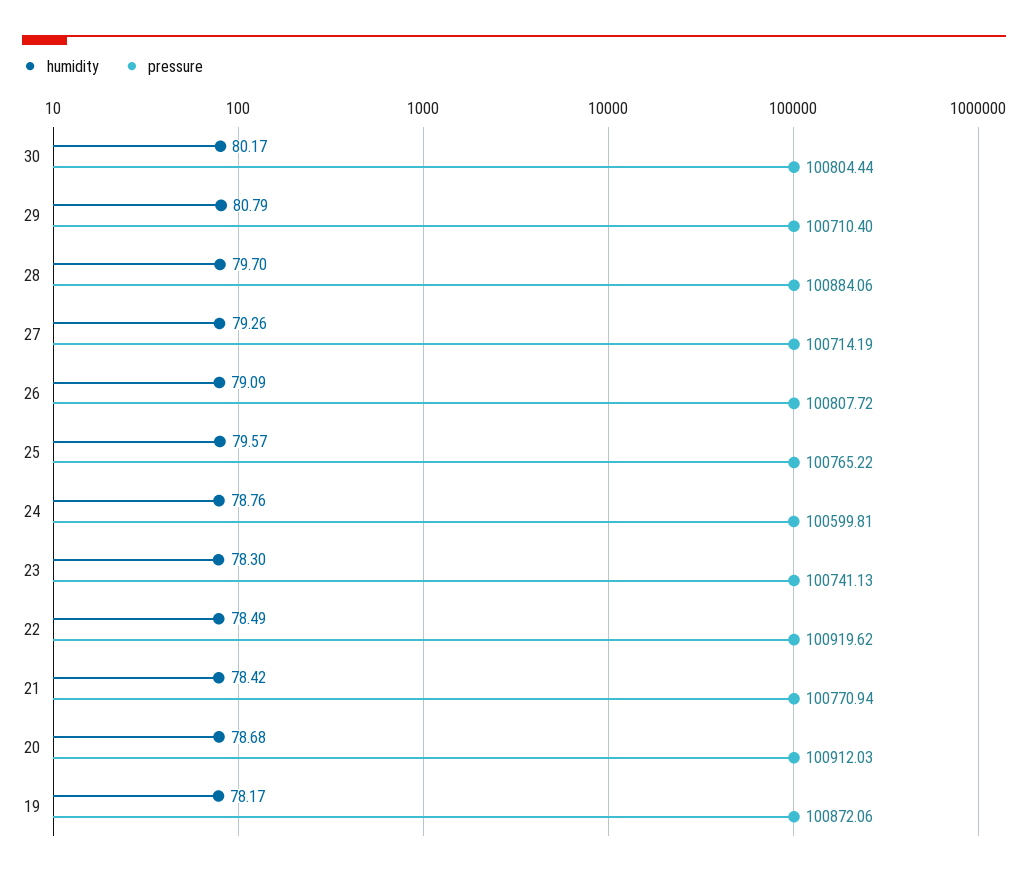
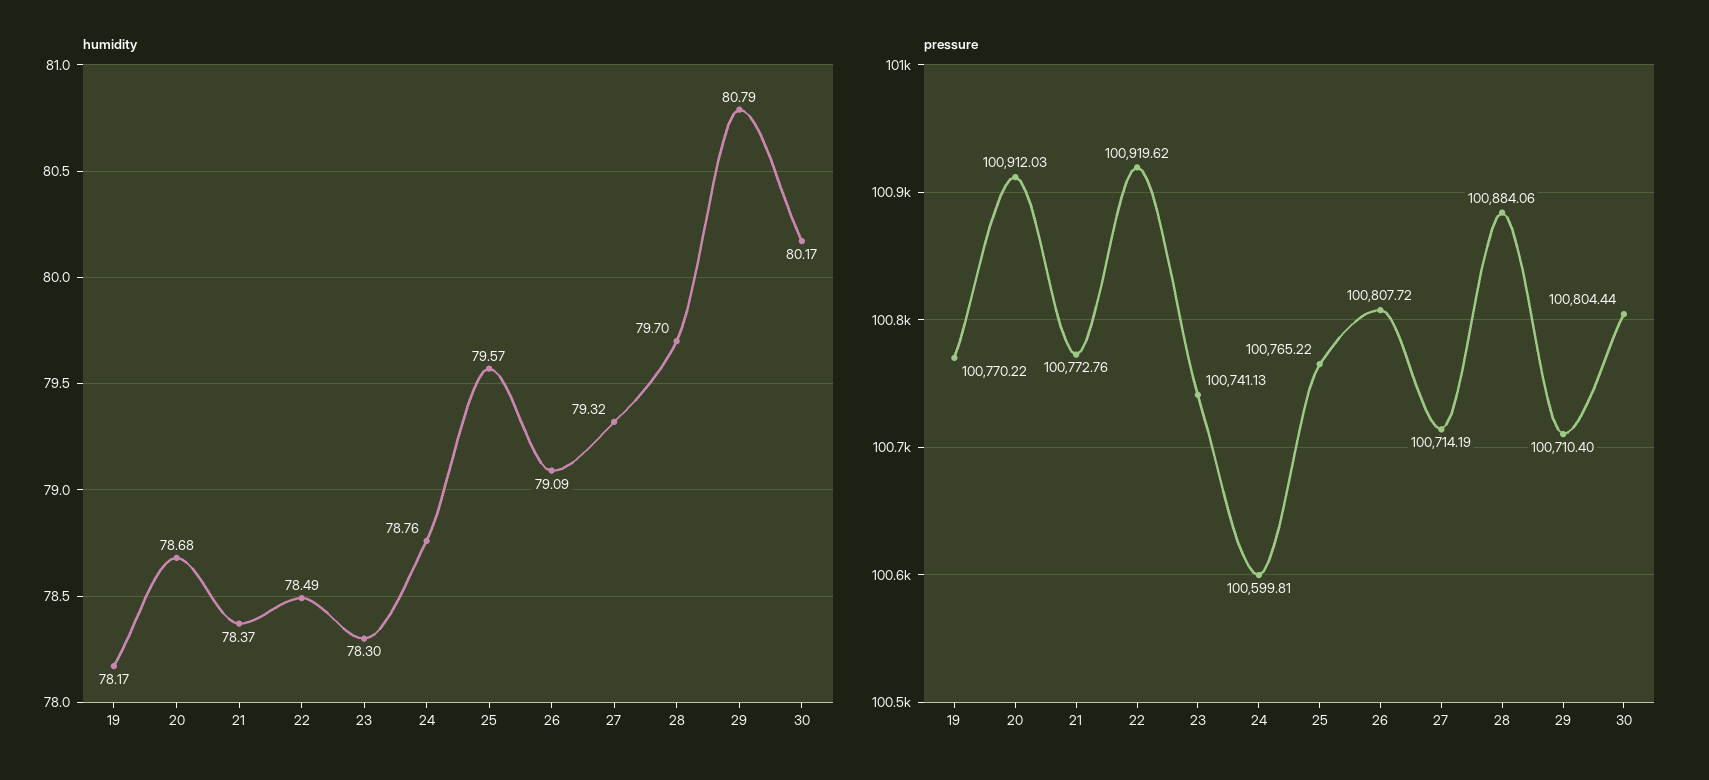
humidity, 27: 79.26 -> 79.32
humidity, 21: 78.42 -> 78.37
pressure, 21: 100770.94 -> 100772.76
pressure, 19: 100872.06 -> 100770.22

